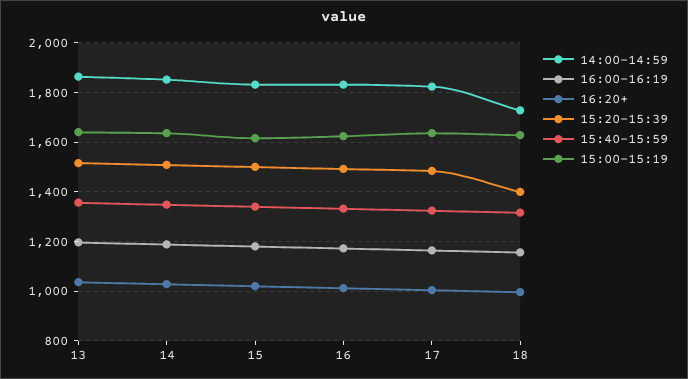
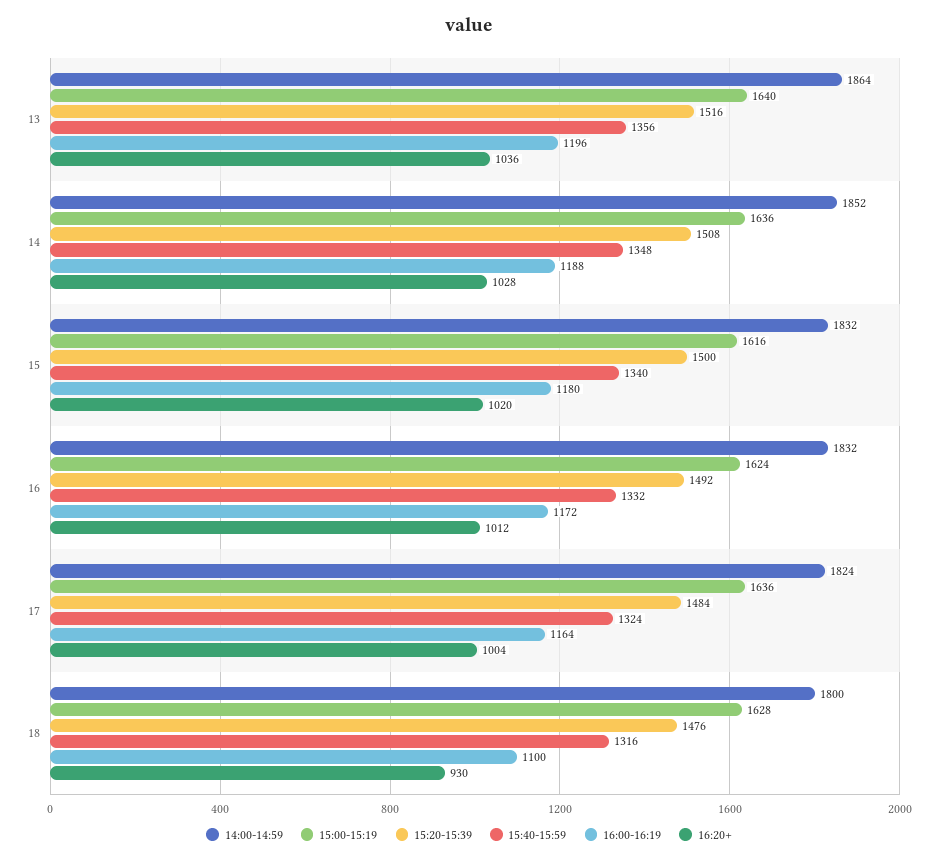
14:00-14:59, 18: 1725 -> 1800
16:00-16:19, 18: 1150 -> 1100
16:20+, 18: 1000 -> 930
15:20-15:39, 18: 1400 -> 1476

